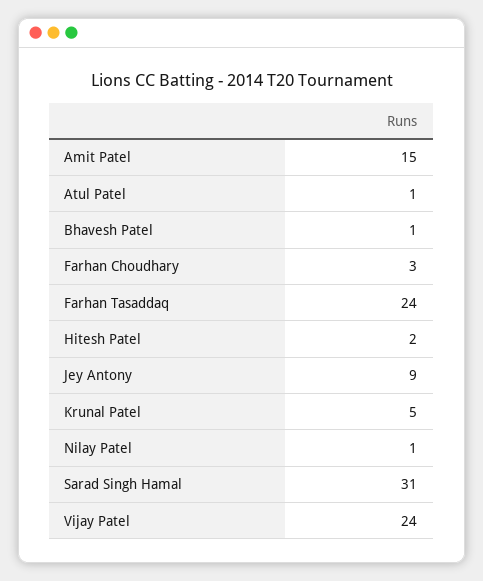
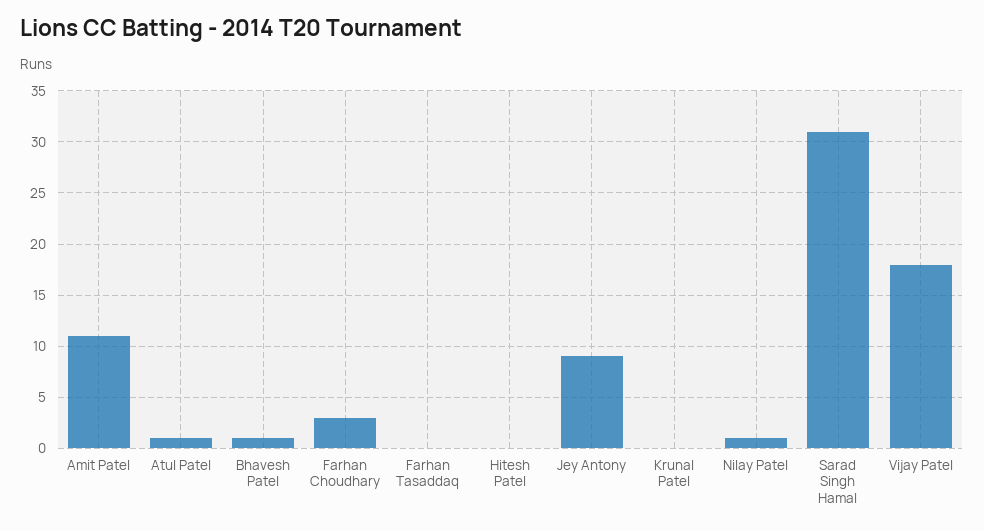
Amit Patel: 15 -> 11
Farhan Tasaddaq: 24 -> 0
Hitesh Patel: 2 -> 0
Krunal Patel: 5 -> 0
Vijay Patel: 24 -> 18

